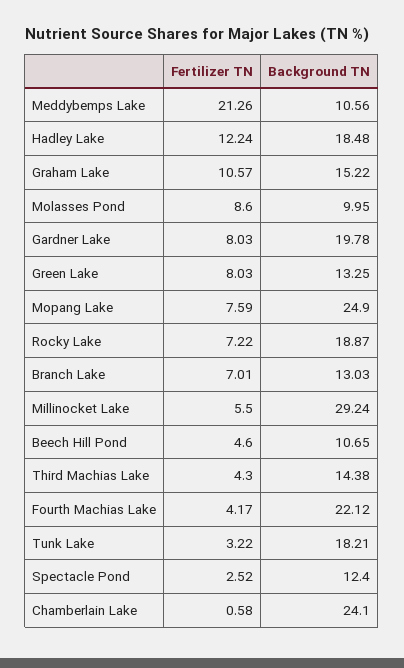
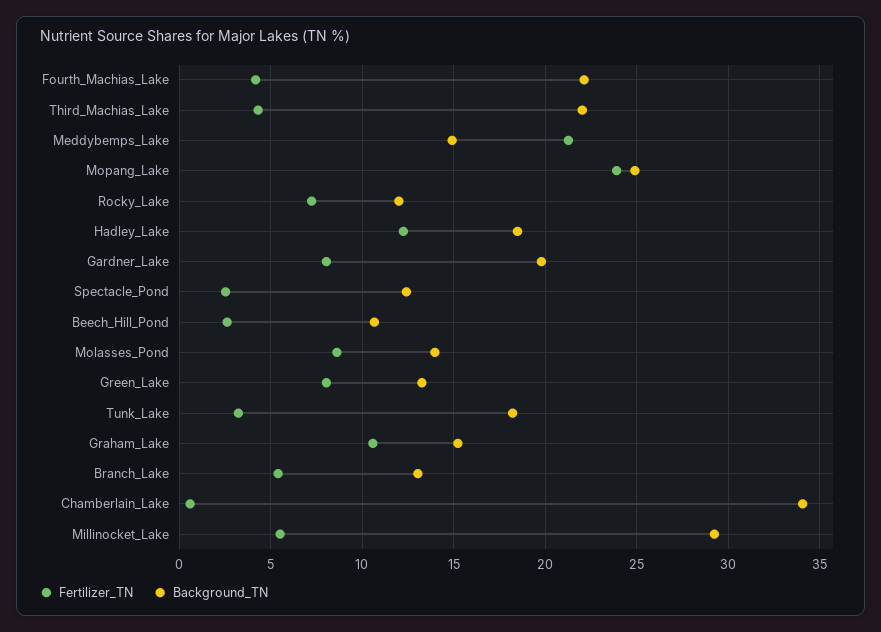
Background TN, Meddybemps Lake: 10.56 -> 15
Background TN, Molasses Pond: 9.95 -> 14
Fertilizer TN, Mopang Lake: 7.59 -> 24
Background TN, Rocky Lake: 18.87 -> 12
Fertilizer TN, Branch Lake: 7.01 -> 5.5
Fertilizer TN, Beech Hill Pond: 4.6 -> 2.5
Background TN, Third Machias Lake: 14.38 -> 22
Background TN, Chamberlain Lake: 24.1 -> 34

